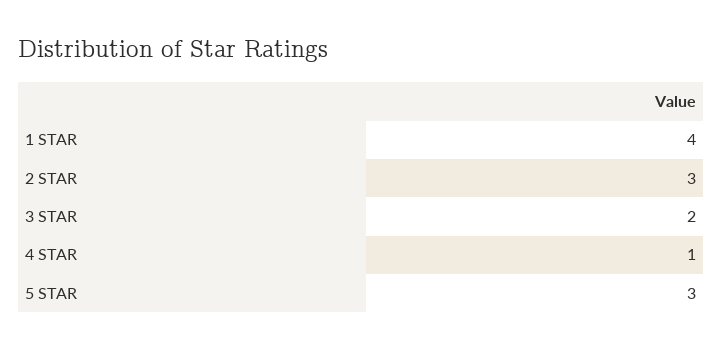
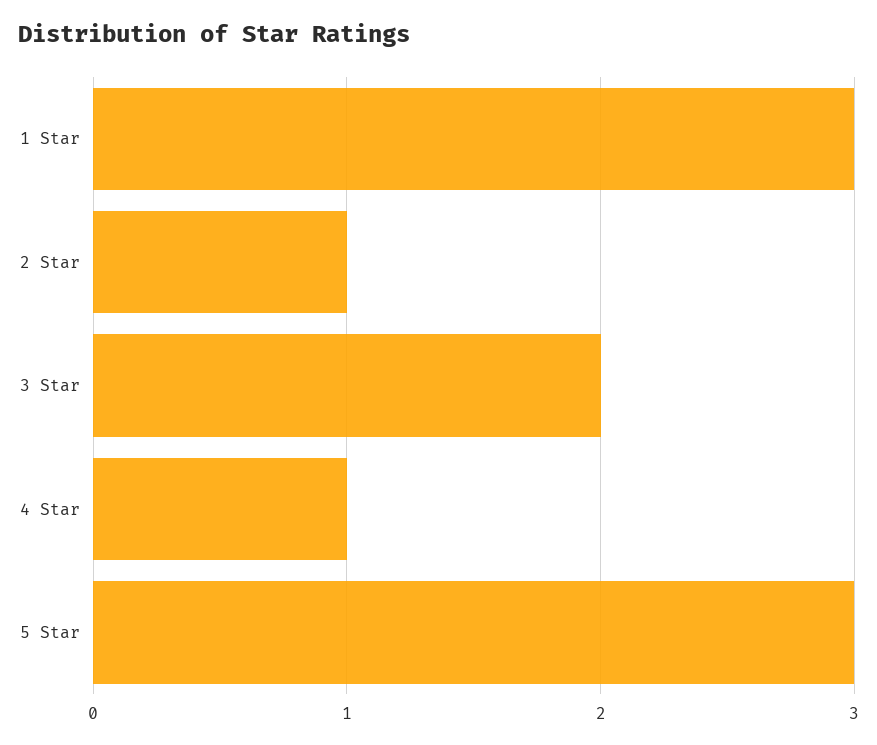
1 STAR: 4 -> 3
2 STAR: 3 -> 1

